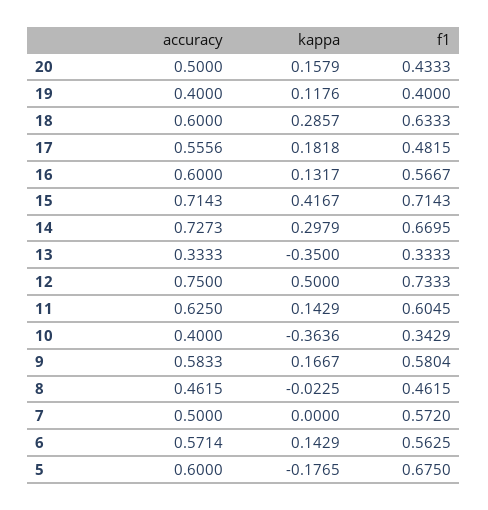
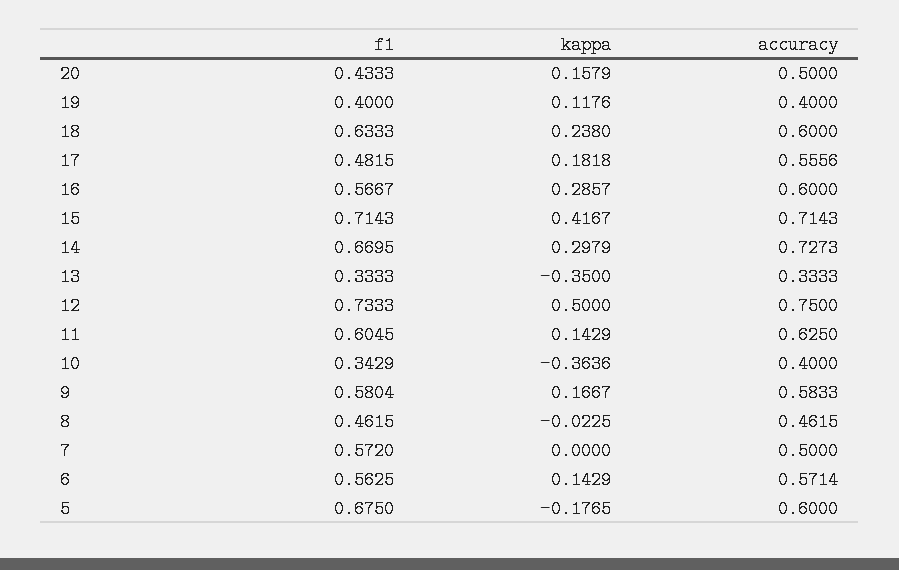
kappa, 18: 0.2857 -> 0.238
kappa, 16: 0.1317 -> 0.2857

